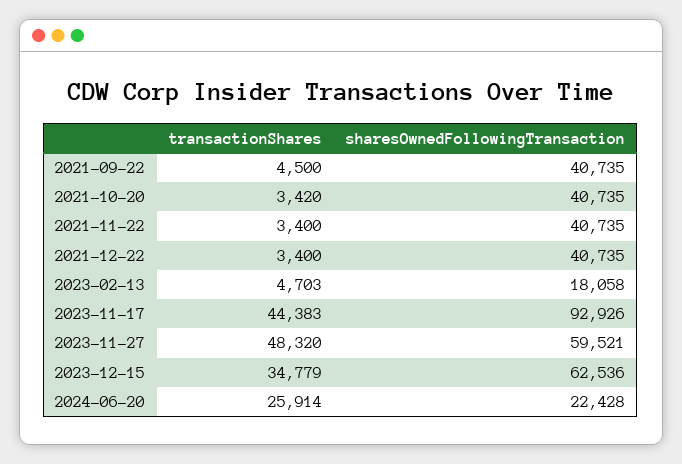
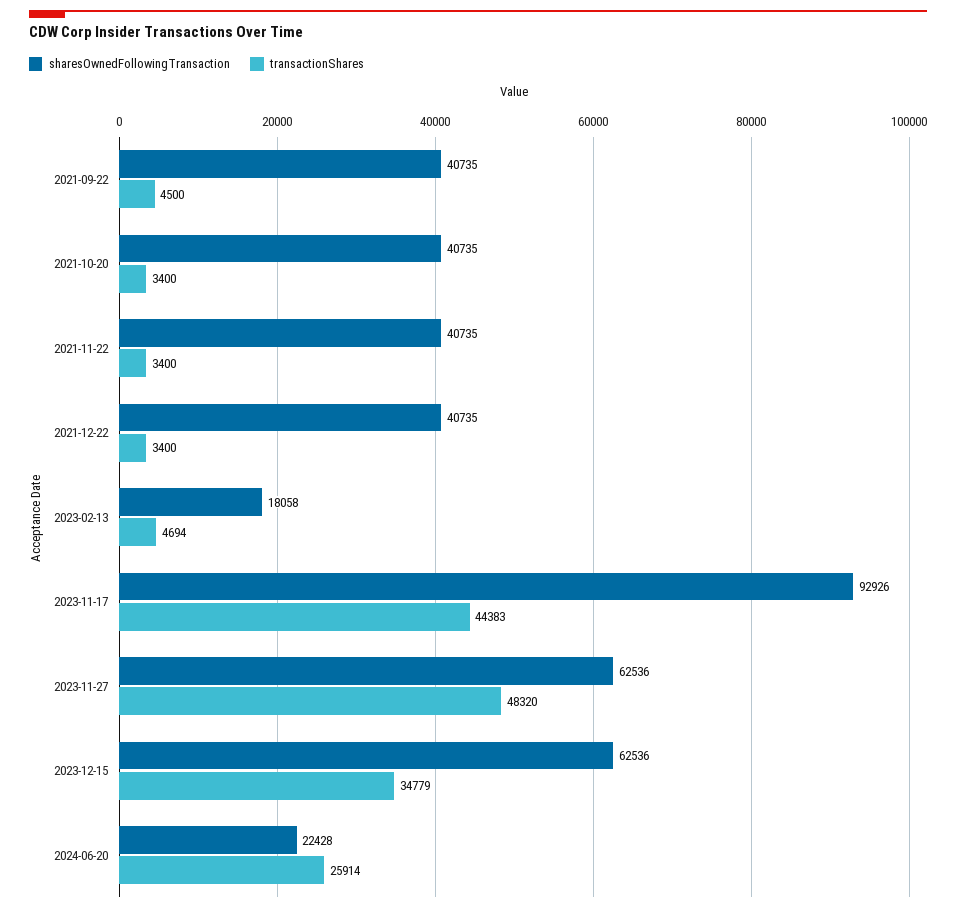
transactionShares, 2021-10-20: 3420 -> 3400
transactionShares, 2023-02-13: 4703 -> 4694
sharesOwnedFollowingTransaction, 2023-11-27: 59521 -> 62536

